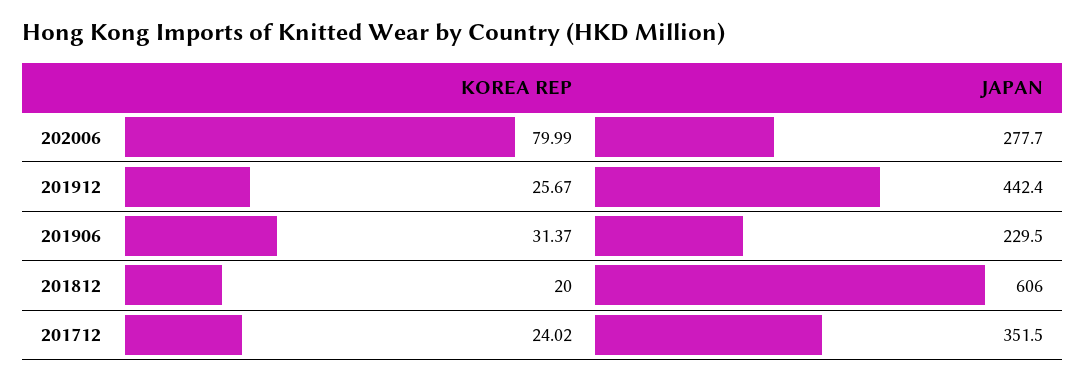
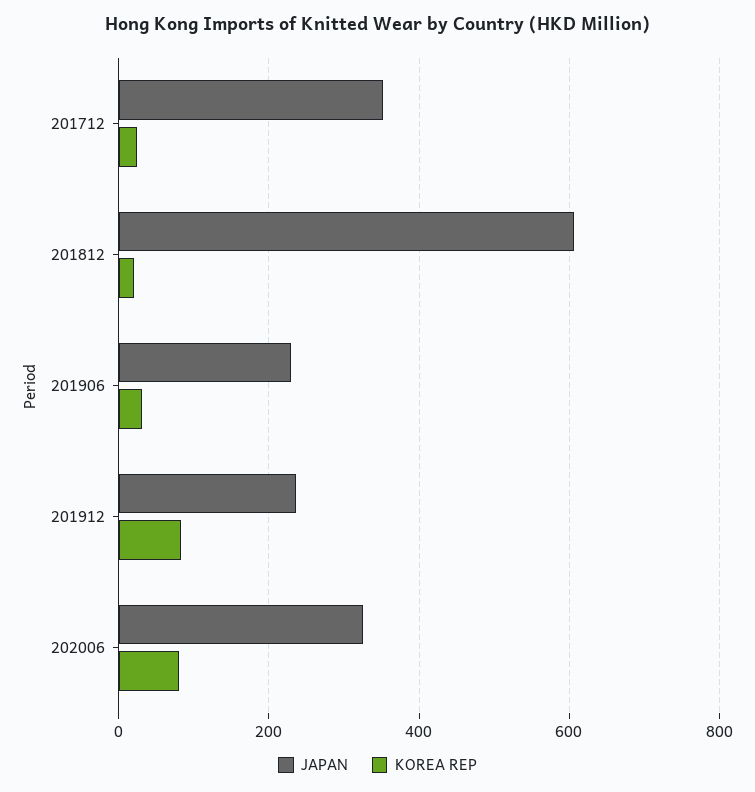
JAPAN, 202006: 277.7 -> 320
KOREA REP, 201912: 25.67 -> 80
JAPAN, 201912: 442.4 -> 240

